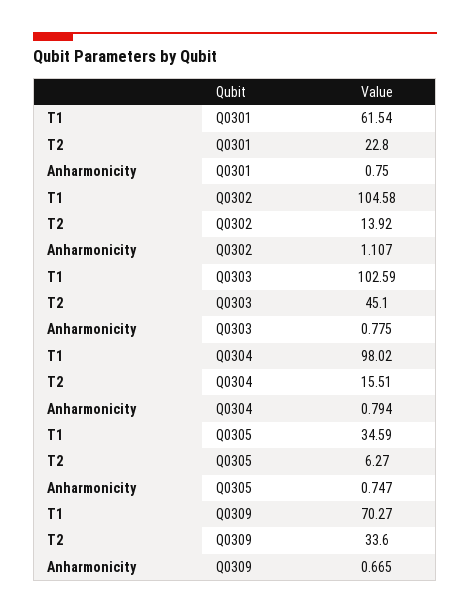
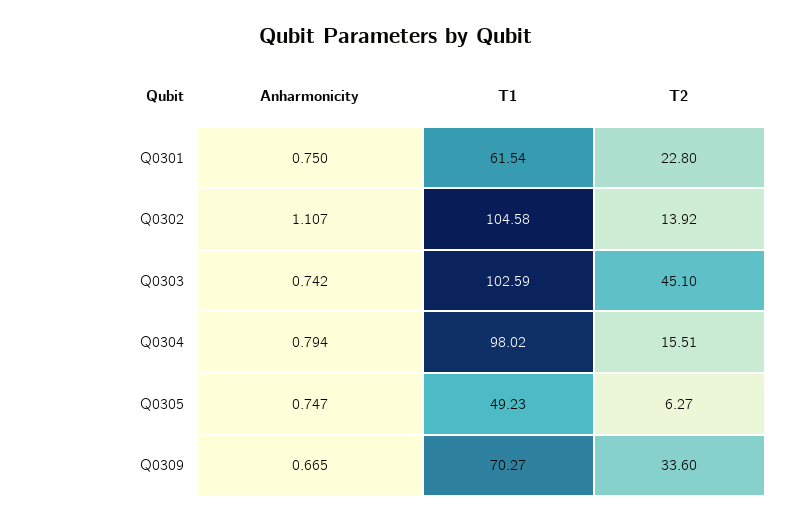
Anharmonicity, Q0303: 0.775 -> 0.742
T1, Q0305: 34.59 -> 49.23

